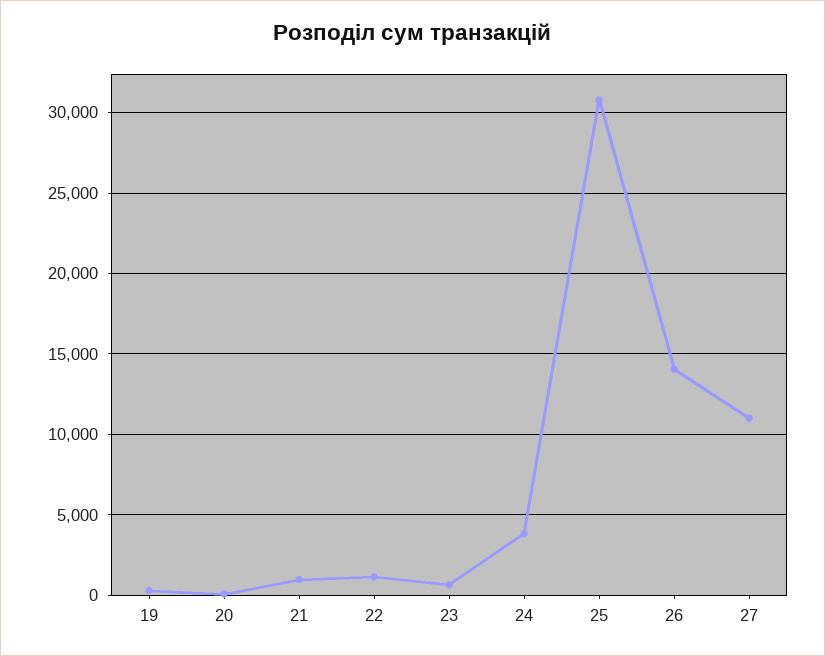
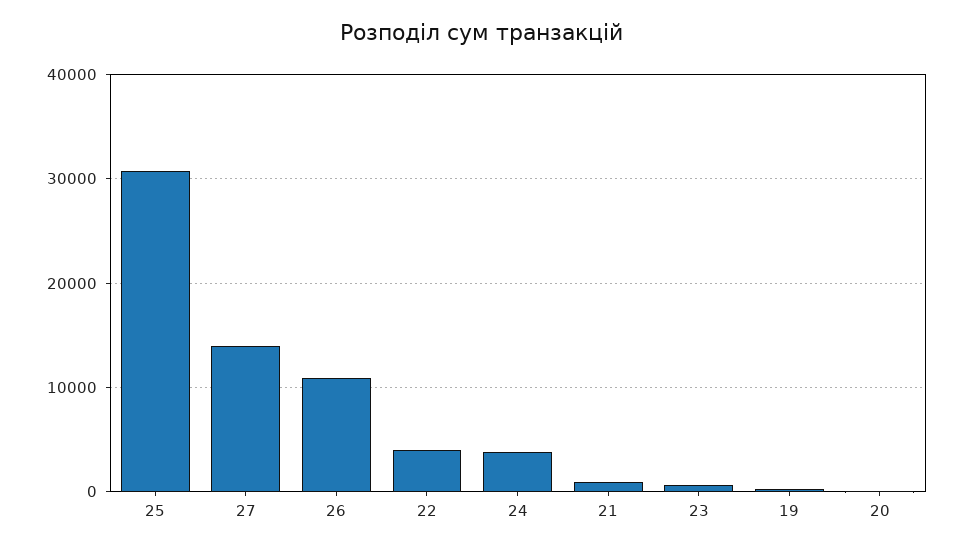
22: 1000 -> 4000
26: 14000 -> 11000
27: 11000 -> 14000

